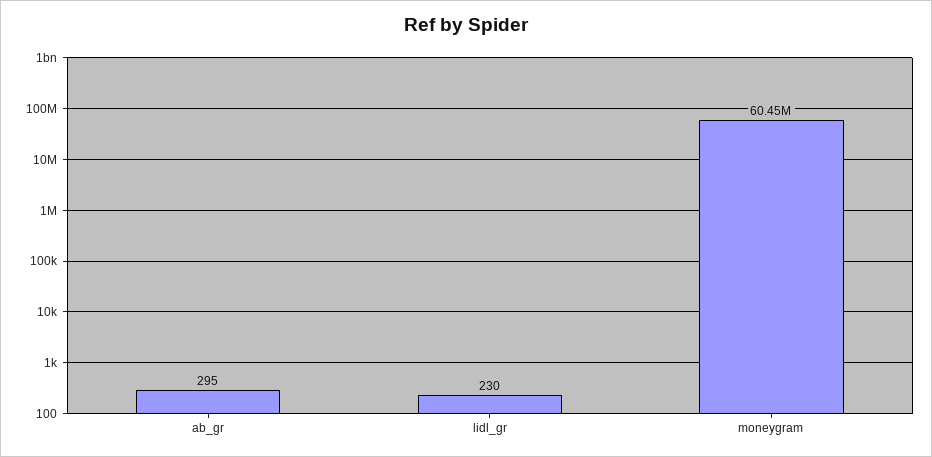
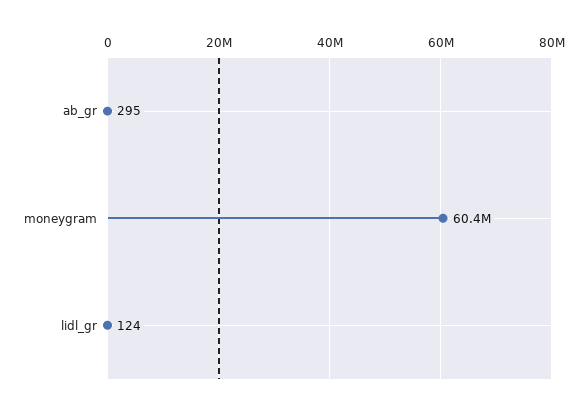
lidl_gr: 230 -> 124

